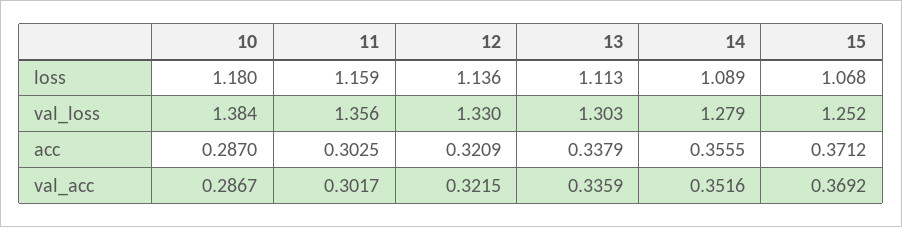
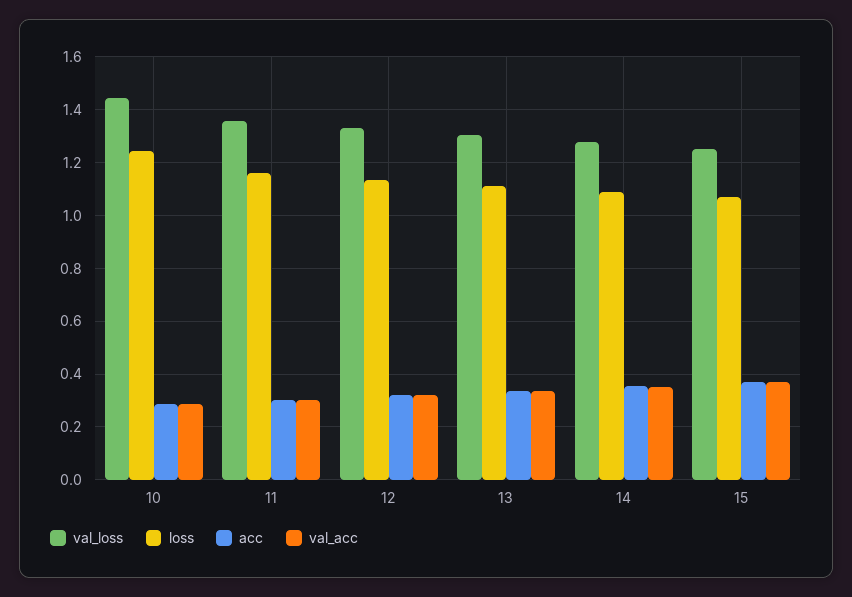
loss, 10: 1.18 -> 1.25
val_loss, 10: 1.384 -> 1.45

